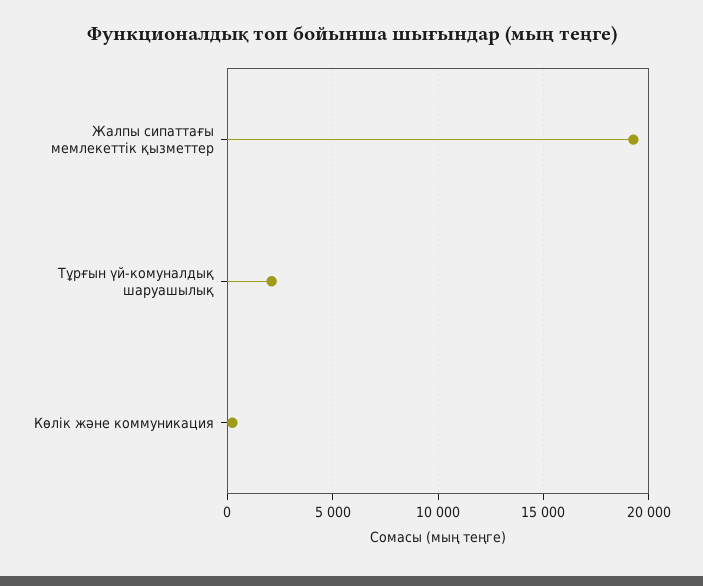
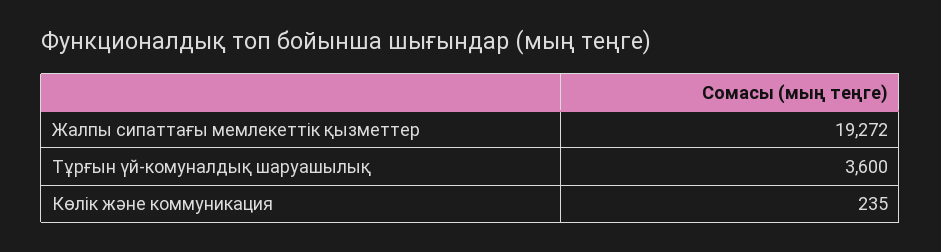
Тұрғын үй-комуналдық шаруашылық: 2000 -> 3600

